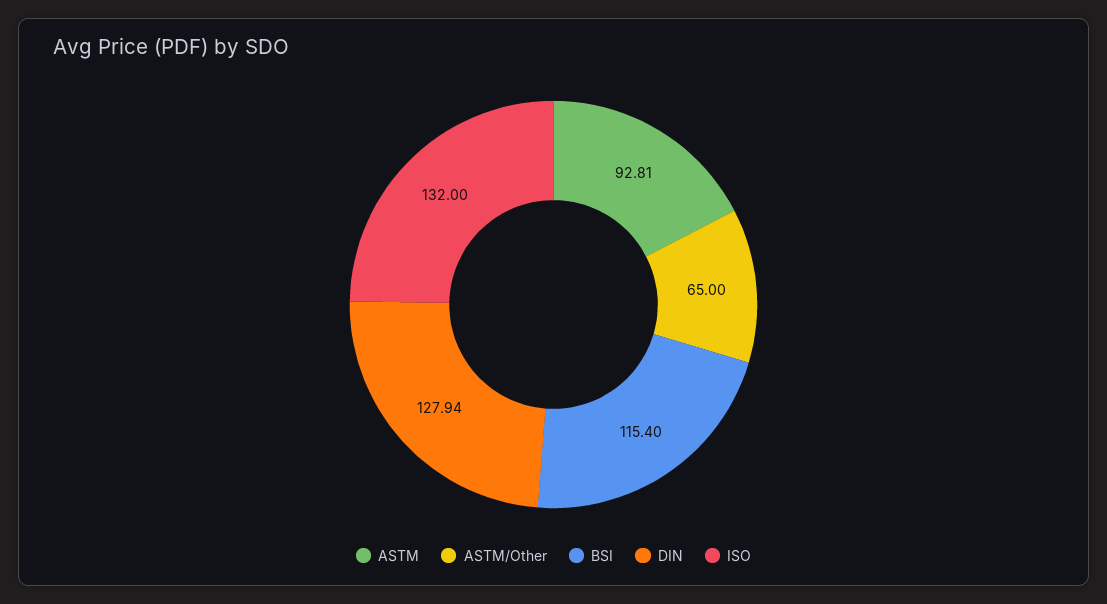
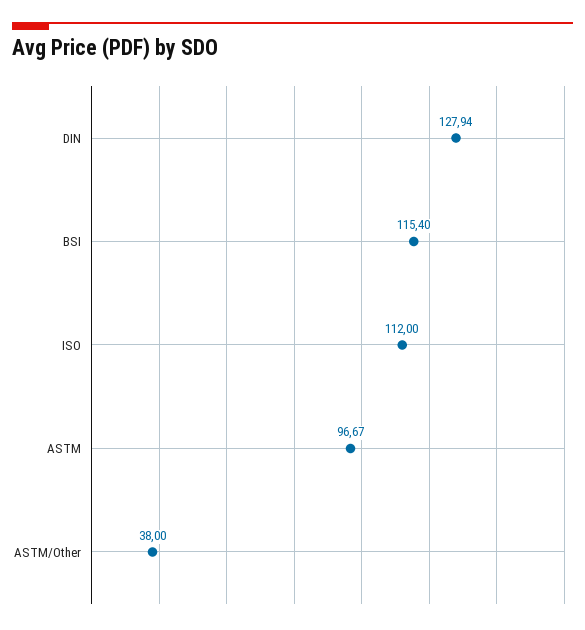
ASTM: 92.81 -> 96.67
ASTM/Other: 65 -> 38
ISO: 132 -> 112

